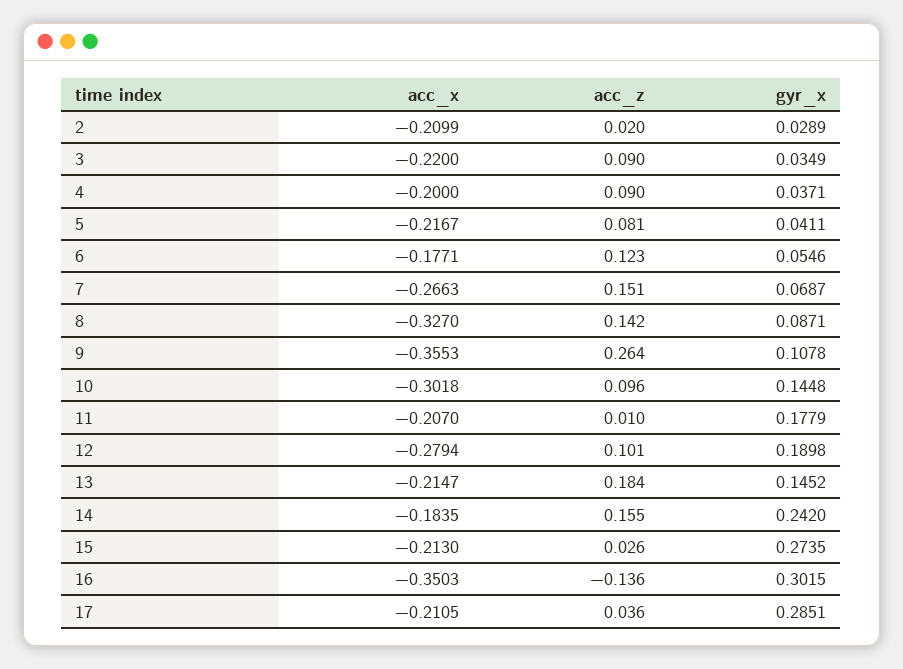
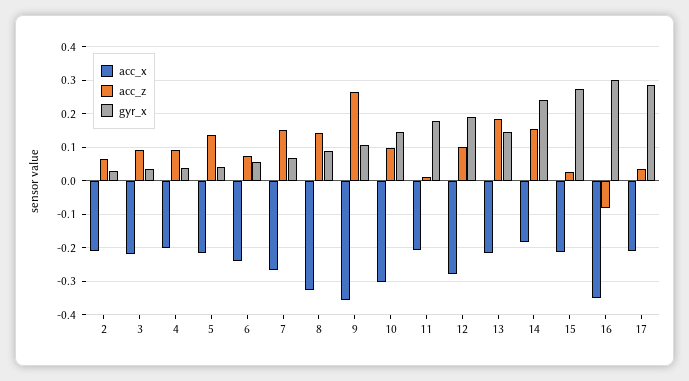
acc_z, 2: 0.02 -> 0.06
acc_z, 5: 0.081 -> 0.14
acc_x, 6: -0.1771 -> -0.24
acc_z, 6: 0.123 -> 0.08
acc_z, 16: -0.136 -> -0.08

